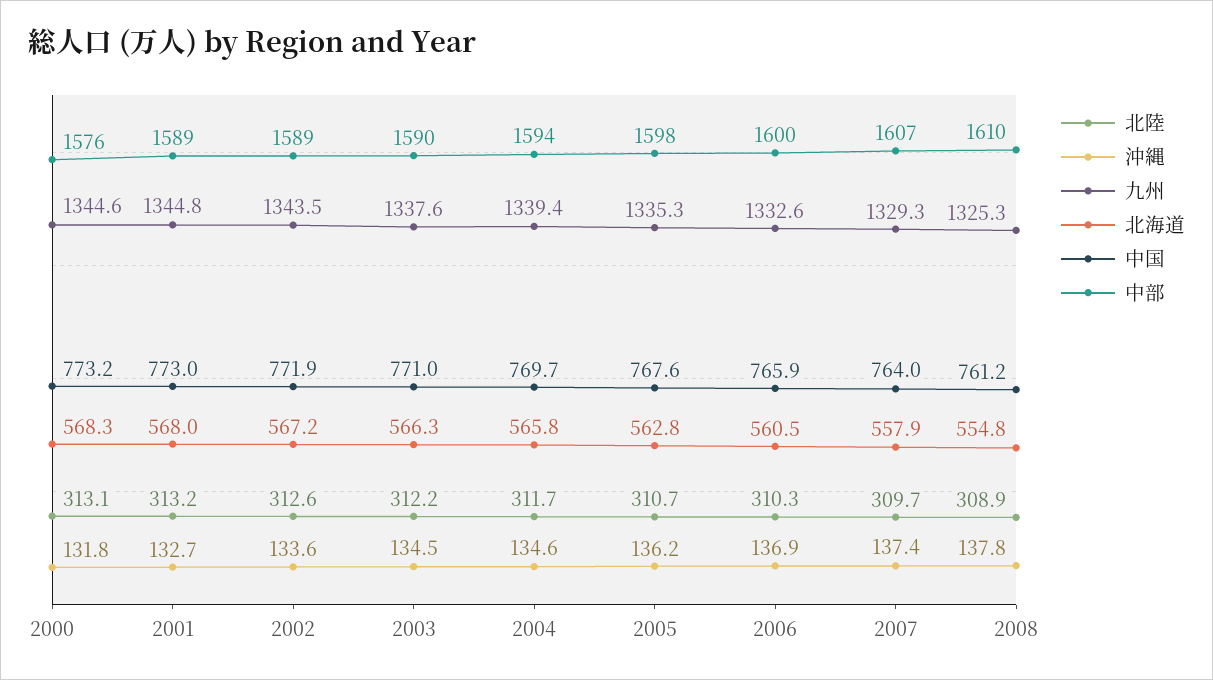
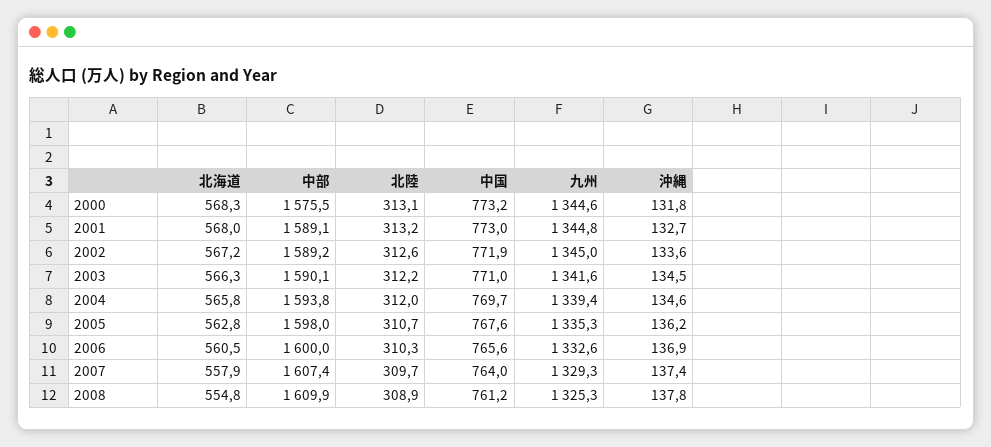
九州, 2002: 1343.5 -> 1345
九州, 2003: 1337.6 -> 1341.6
北陸, 2004: 311.7 -> 312
中国, 2006: 765.9 -> 765.6

